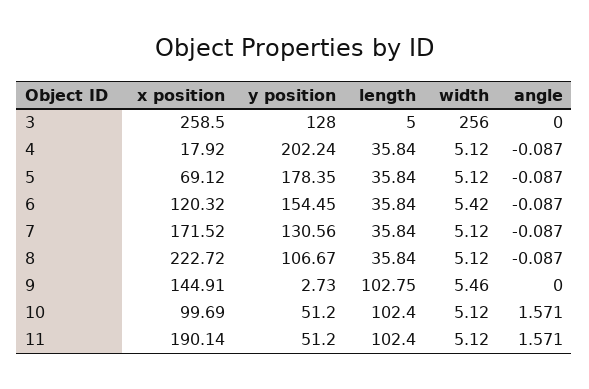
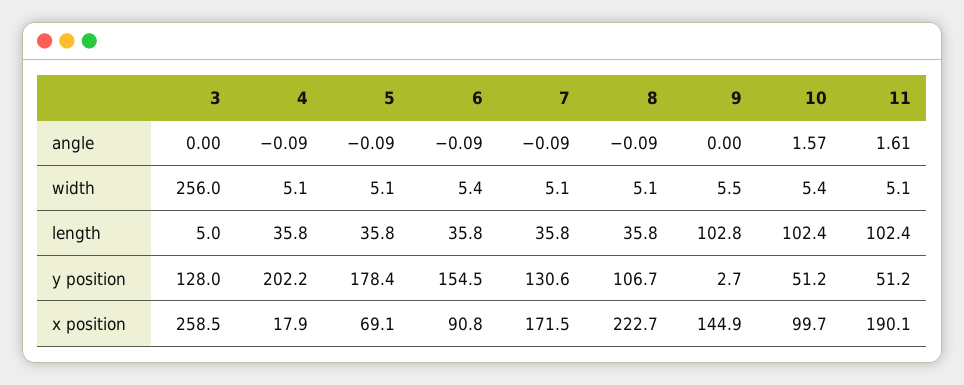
x position, 6: 120.32 -> 90.8
width, 10: 5.12 -> 5.4
angle, 11: 1.571 -> 1.61

